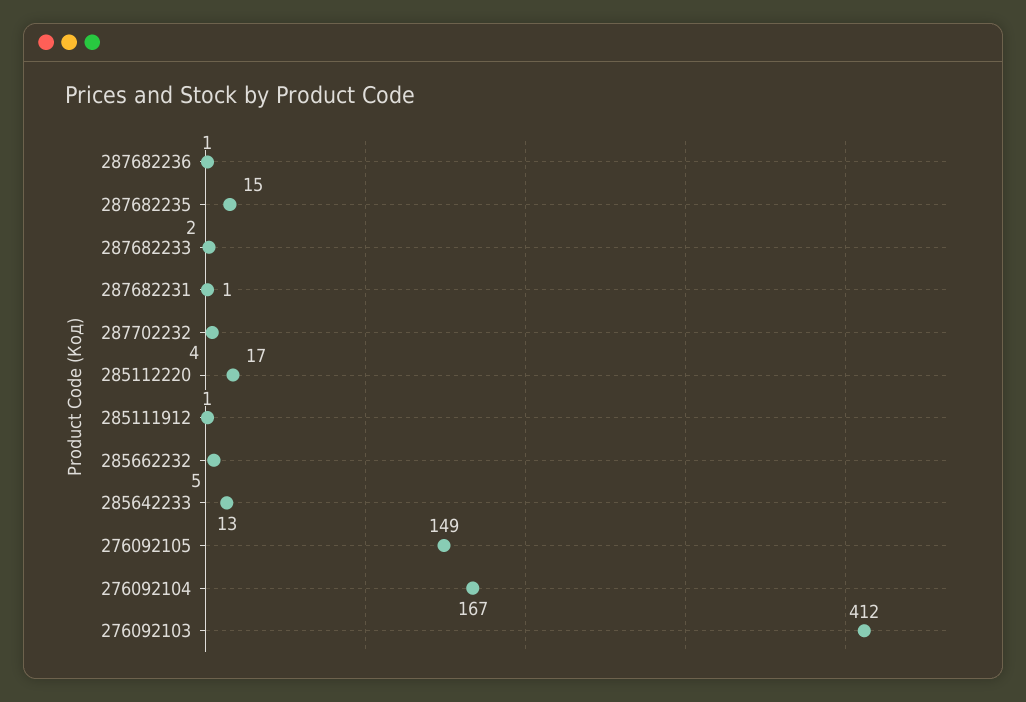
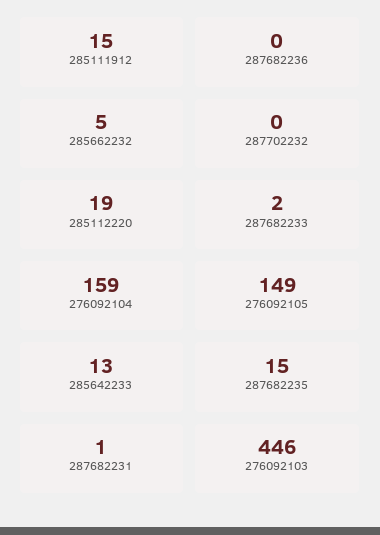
287682236: 1 -> 0
287702232: 4 -> 0
285112220: 17 -> 19
285111912: 1 -> 15
276092104: 167 -> 159
276092103: 412 -> 446

